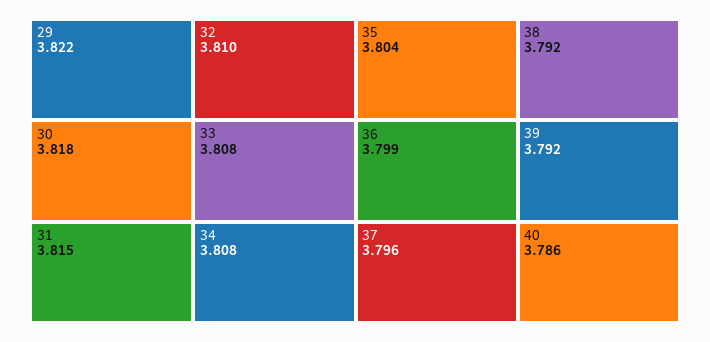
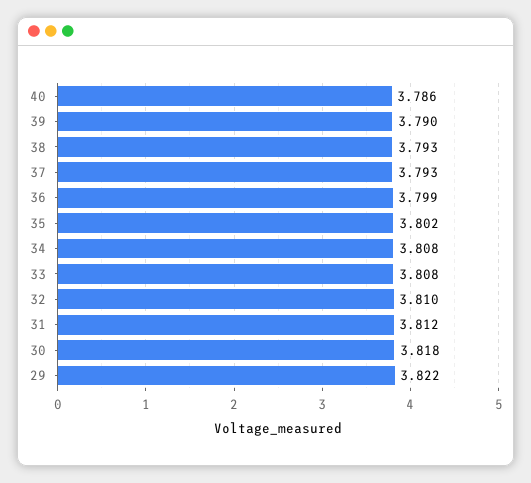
31: 3.815 -> 3.812
35: 3.804 -> 3.802
37: 3.796 -> 3.793
38: 3.792 -> 3.793
39: 3.792 -> 3.79

